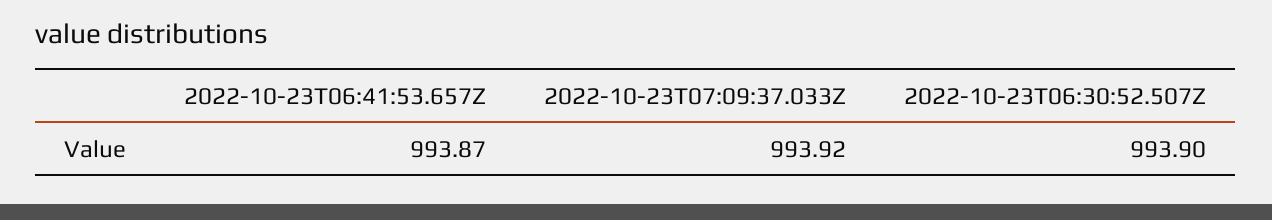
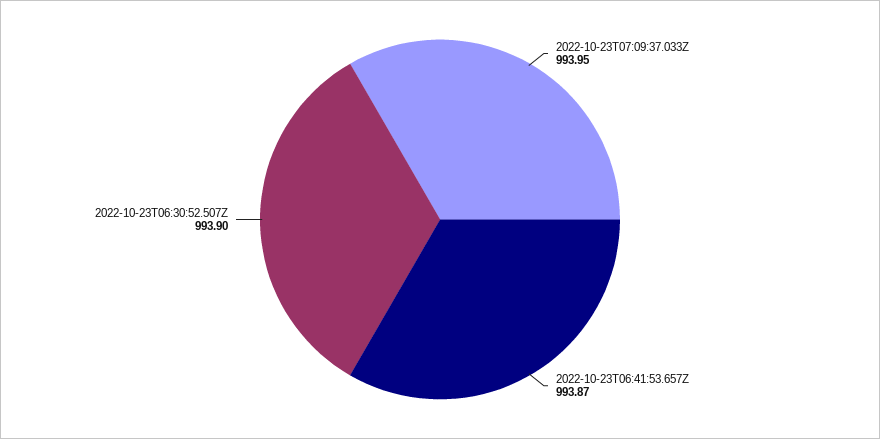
2022-10-23T07:09:37.033Z: 993.92 -> 993.95

